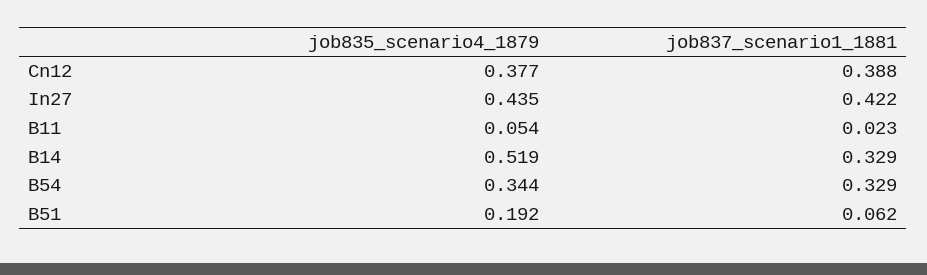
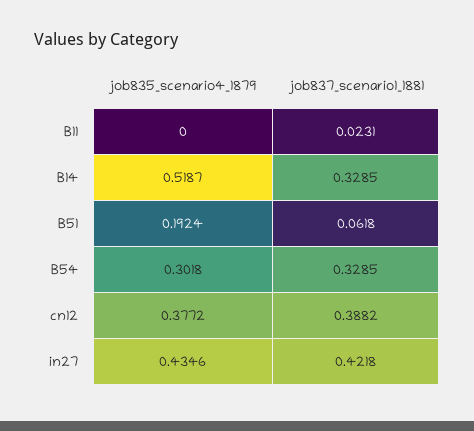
job835_scenario4_1879, B11: 0.054 -> 0
job835_scenario4_1879, B54: 0.344 -> 0.3018

